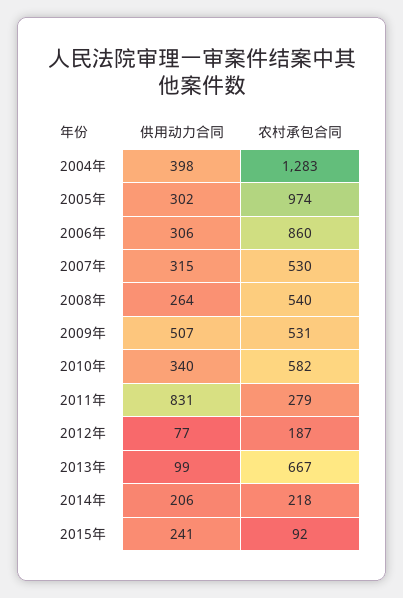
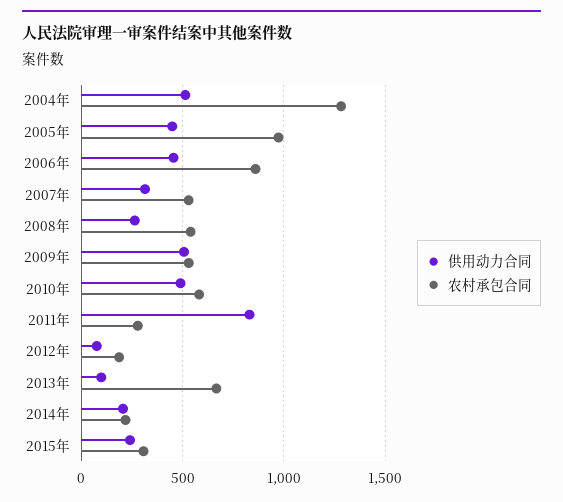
供用动力合同, 2004年: 398 -> 500
供用动力合同, 2005年: 302 -> 450
供用动力合同, 2006年: 306 -> 450
供用动力合同, 2010年: 340 -> 500
农村承包合同, 2015年: 92 -> 300

